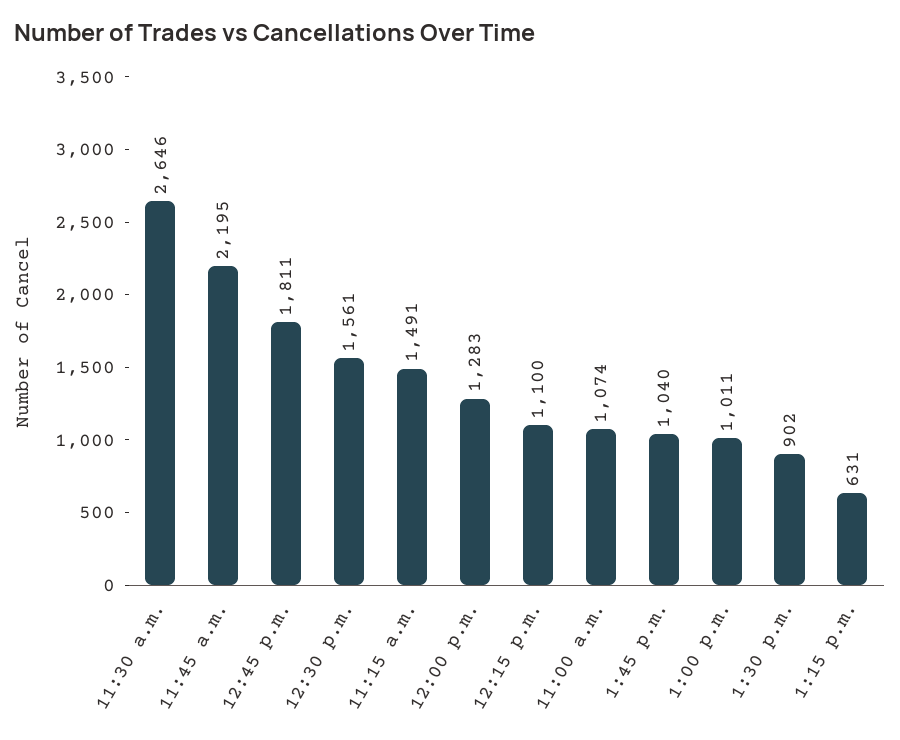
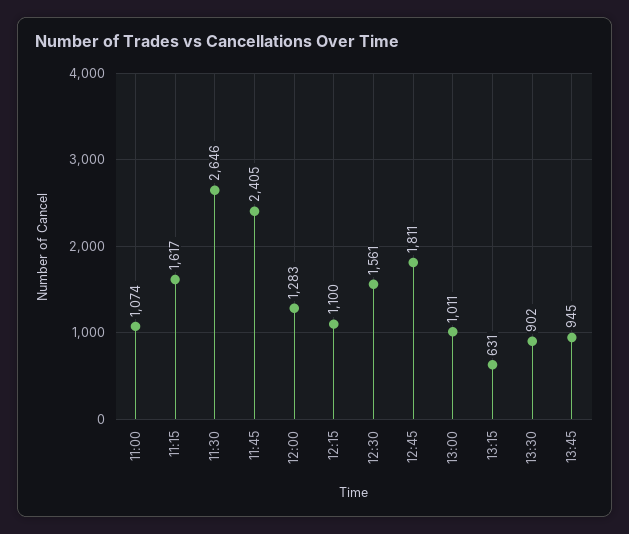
11:45 a.m.: 2195 -> 2405
11:15 a.m.: 1491 -> 1617
1:45 p.m.: 1040 -> 945

